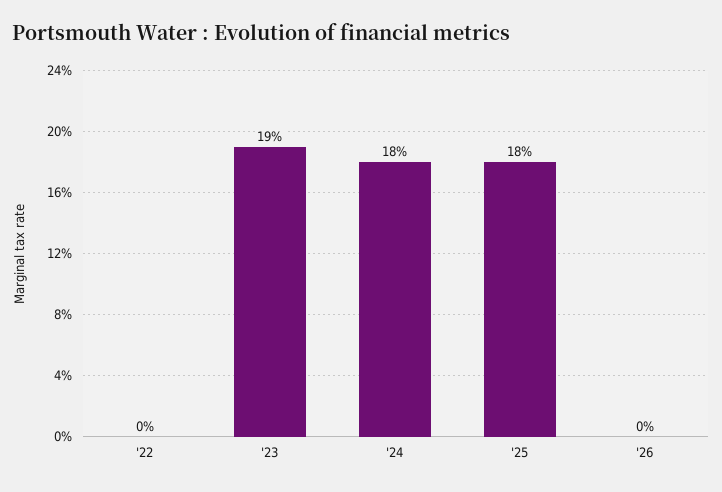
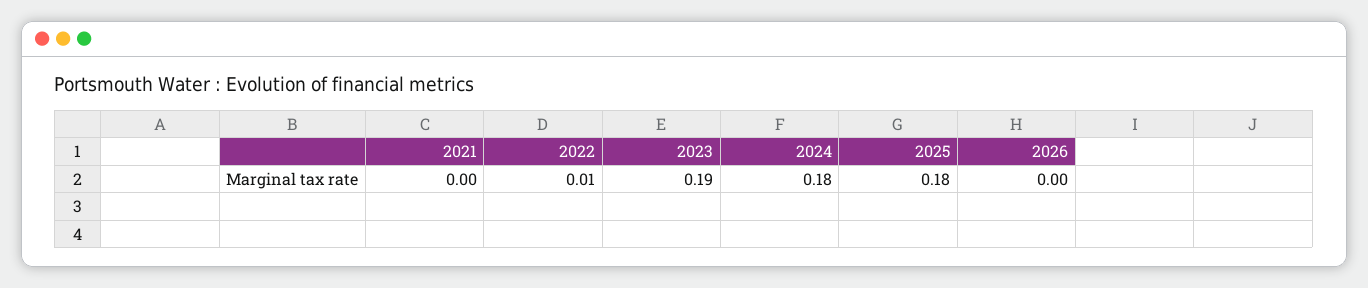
'22: 0 -> 0.01
2021: none -> 0

